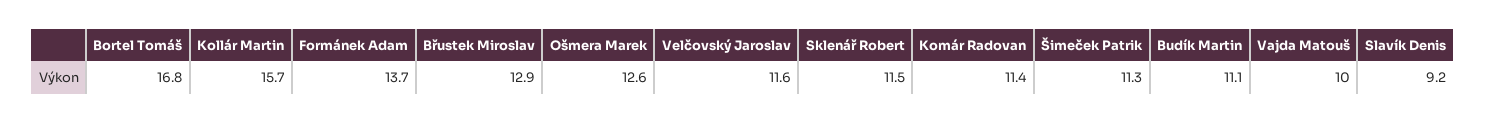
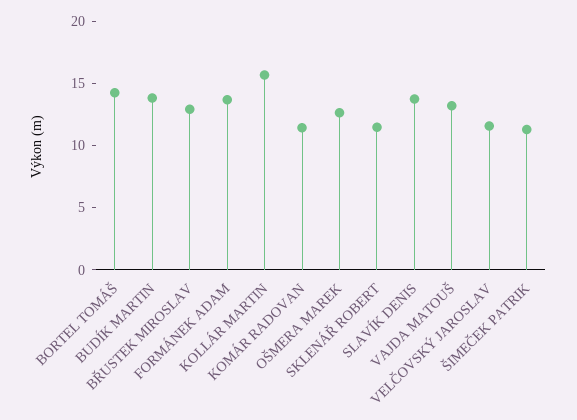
Bortel Tomáš: 16.8 -> 14
Budík Martin: 11.1 -> 14
Vajda Matouš: 10 -> 13
Slavík Denis: 9.2 -> 14

